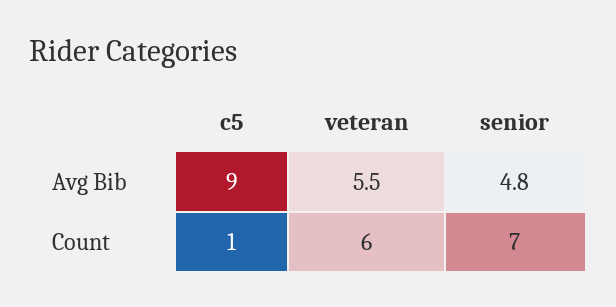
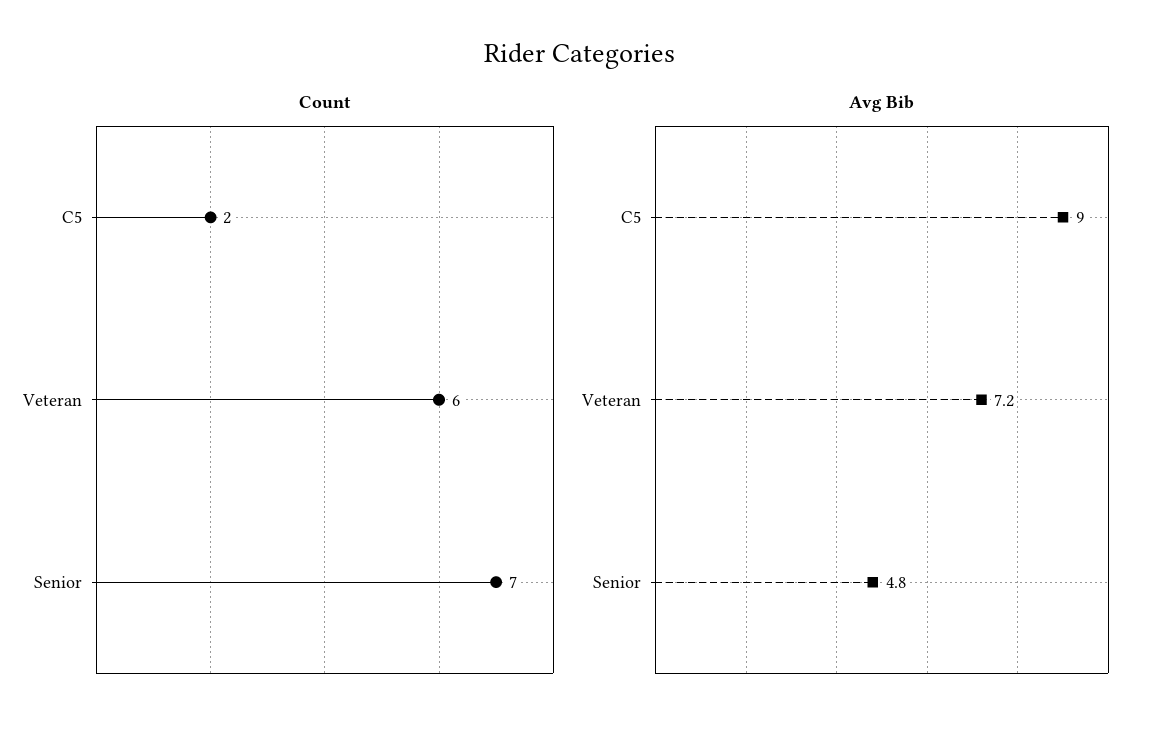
Avg Bib, veteran: 5.5 -> 7.2
Count, c5: 1 -> 2

